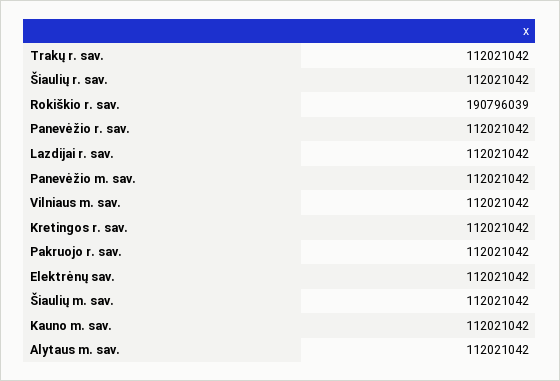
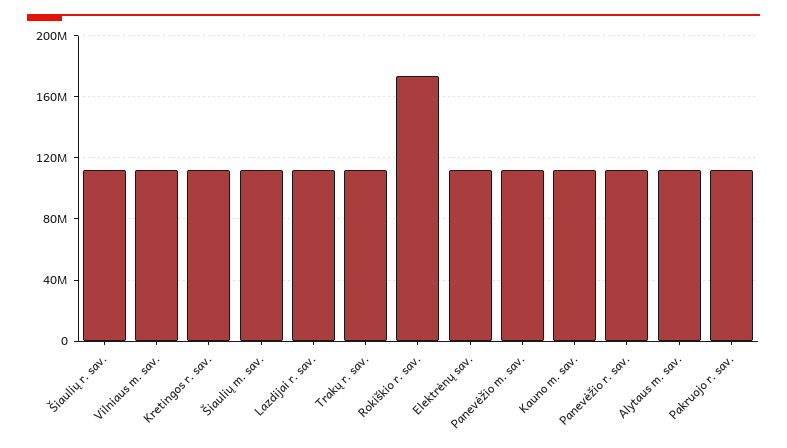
Rokiškio r. sav.: 190796039 -> 175000000

